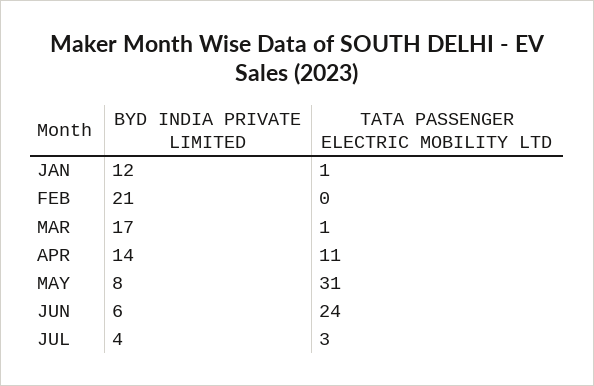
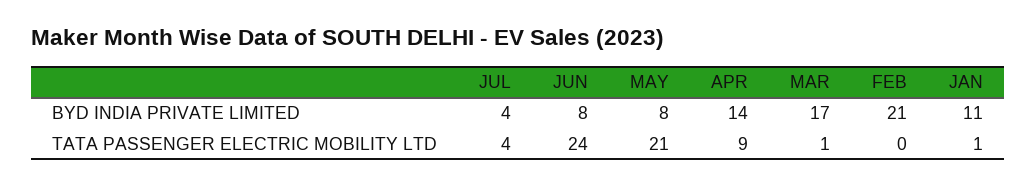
BYD INDIA PRIVATE LIMITED, JAN: 12 -> 11
TATA PASSENGER ELECTRIC MOBILITY LTD, APR: 11 -> 9
TATA PASSENGER ELECTRIC MOBILITY LTD, MAY: 31 -> 21
BYD INDIA PRIVATE LIMITED, JUN: 6 -> 8
TATA PASSENGER ELECTRIC MOBILITY LTD, JUL: 3 -> 4

